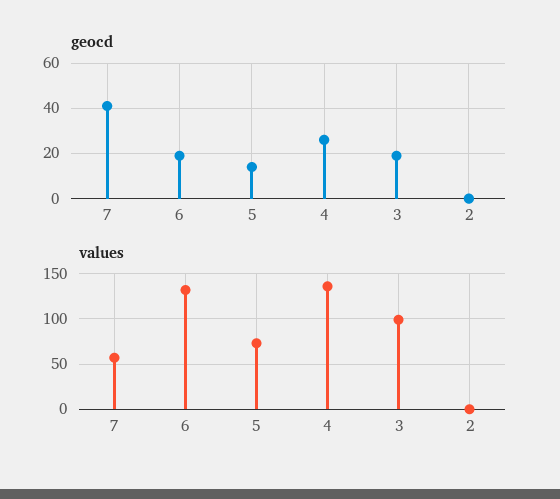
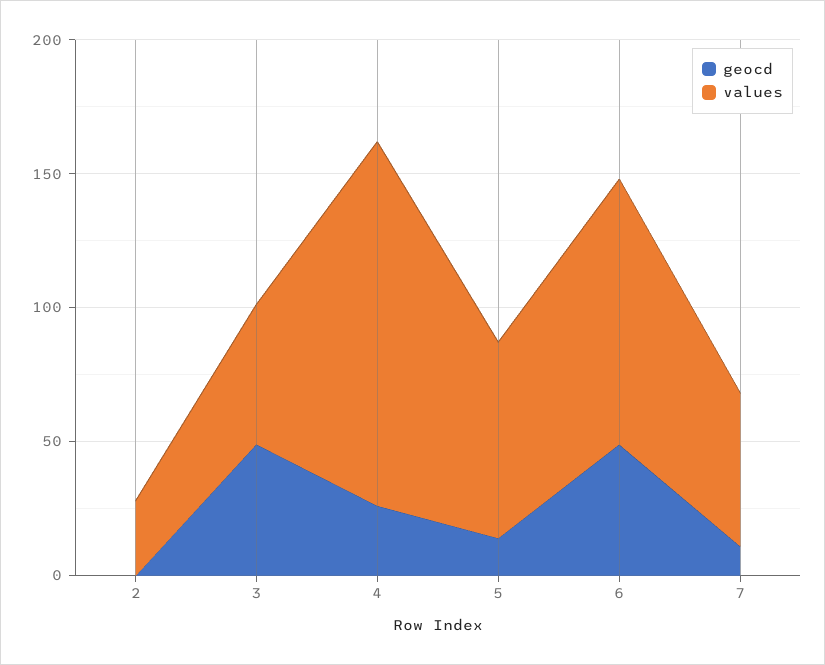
geocd, 7: 40 -> 10
geocd, 6: 20 -> 50
geocd, 3: 20 -> 50
values, 6: 130 -> 100
values, 3: 100 -> 50
values, 2: 0 -> 30

